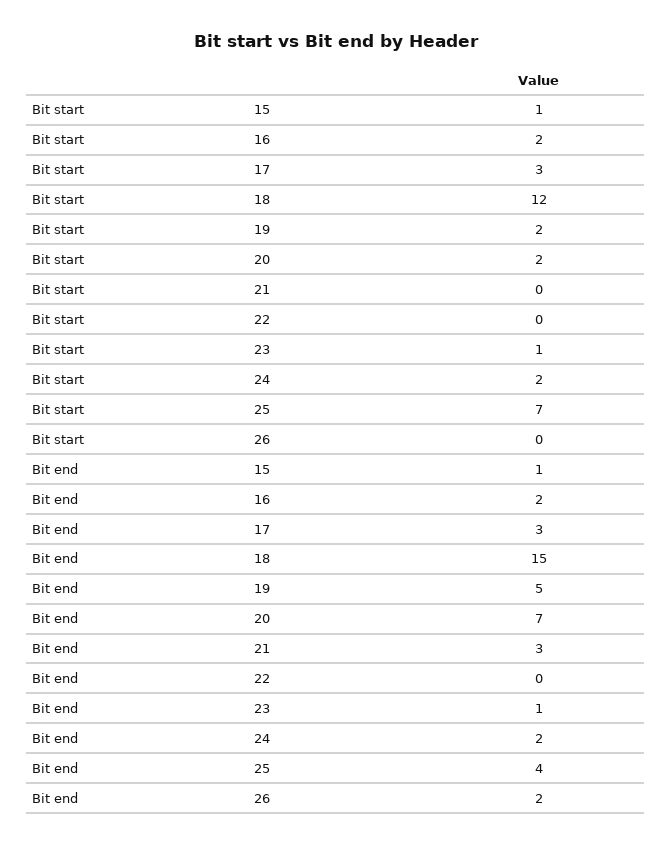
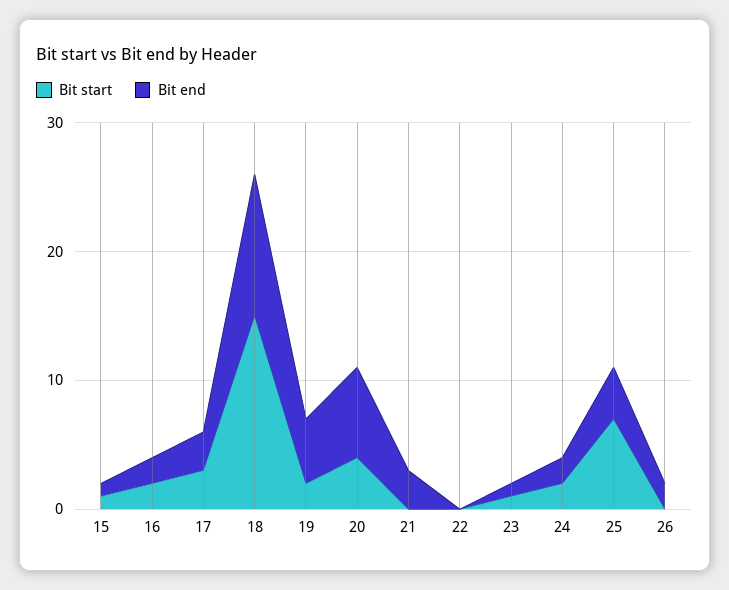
Bit start, 18: 12 -> 15
Bit start, 20: 2 -> 4
Bit end, 18: 15 -> 11

